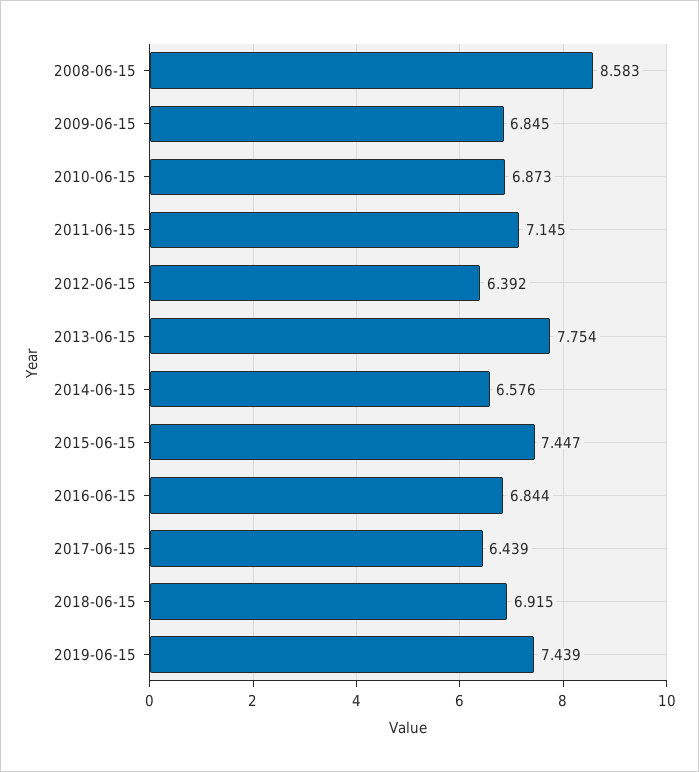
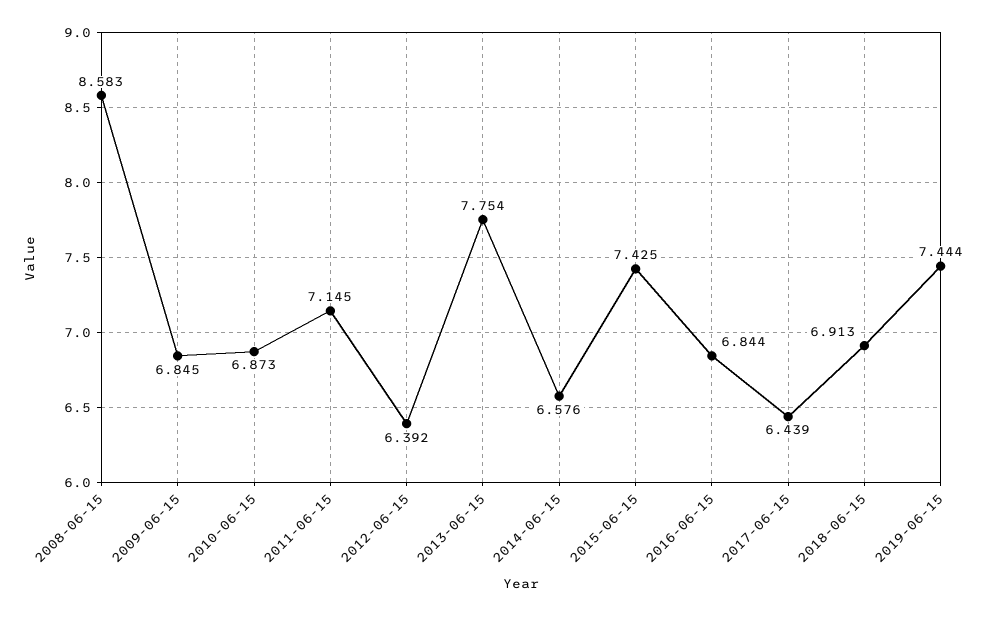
2015-06-15: 7.447 -> 7.425
2018-06-15: 6.915 -> 6.913
2019-06-15: 7.439 -> 7.444

